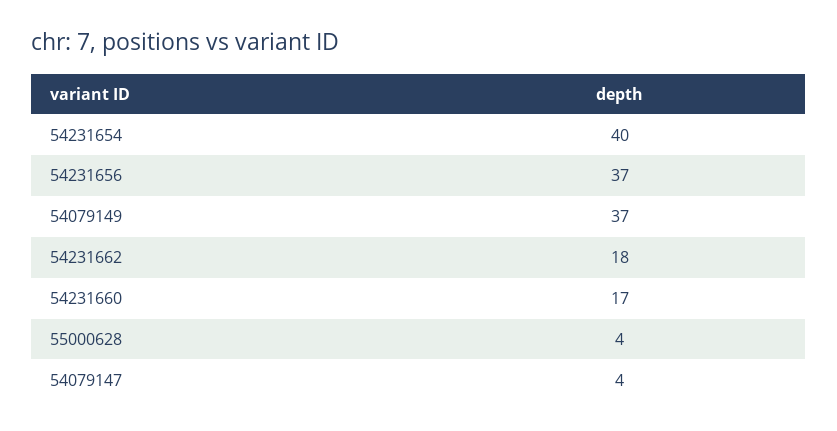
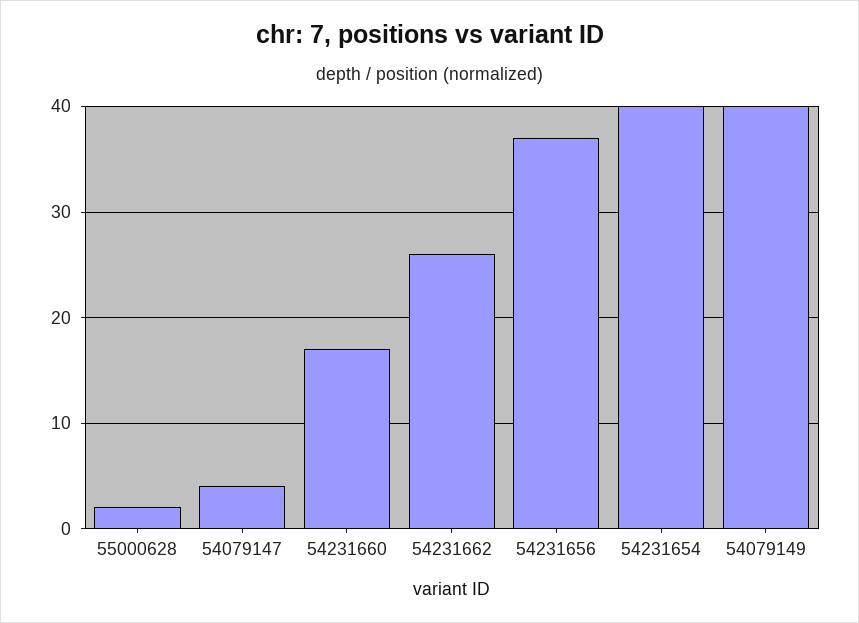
54079149: 37 -> 40
54231662: 18 -> 26
55000628: 4 -> 2

